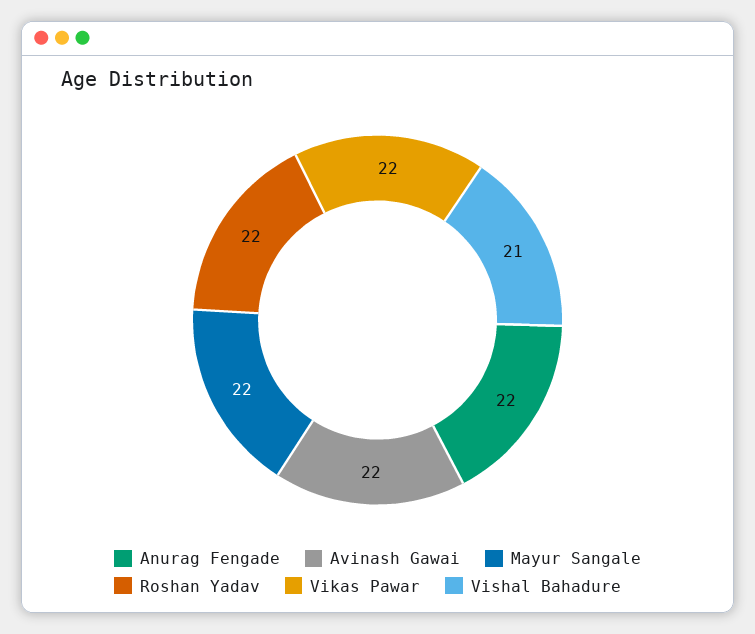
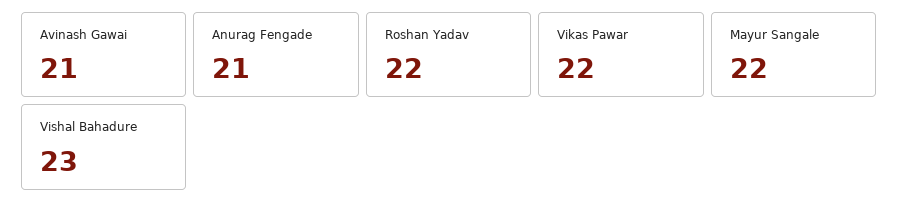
Anurag Fengade: 22 -> 21
Avinash Gawai: 22 -> 21
Vishal Bahadure: 21 -> 23

